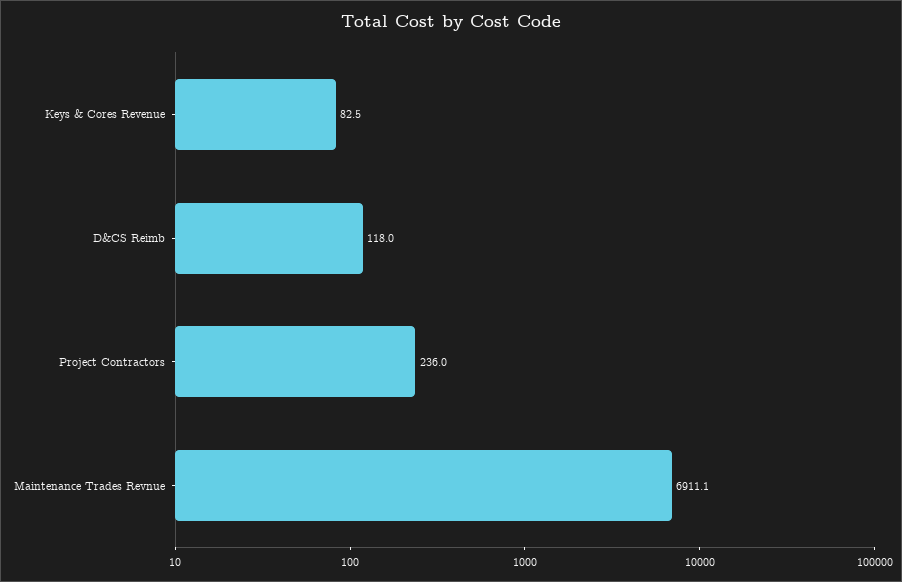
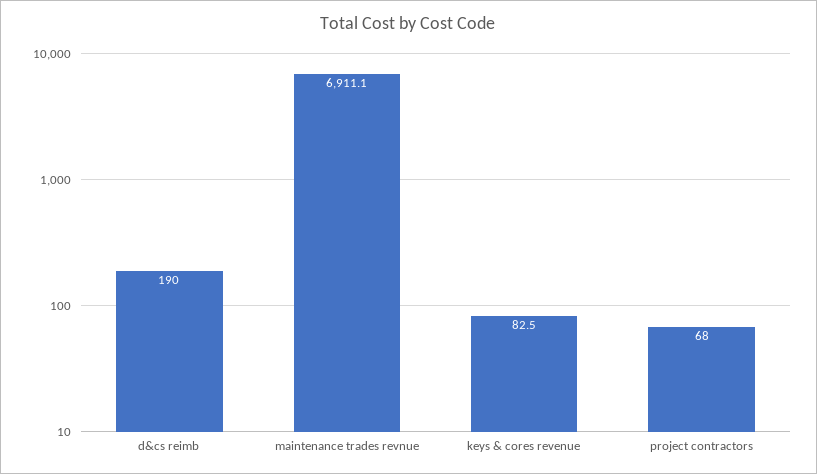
D&CS Reimb: 118 -> 190
Project Contractors: 236 -> 68

